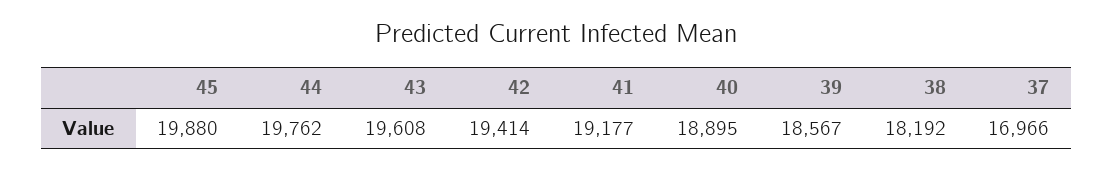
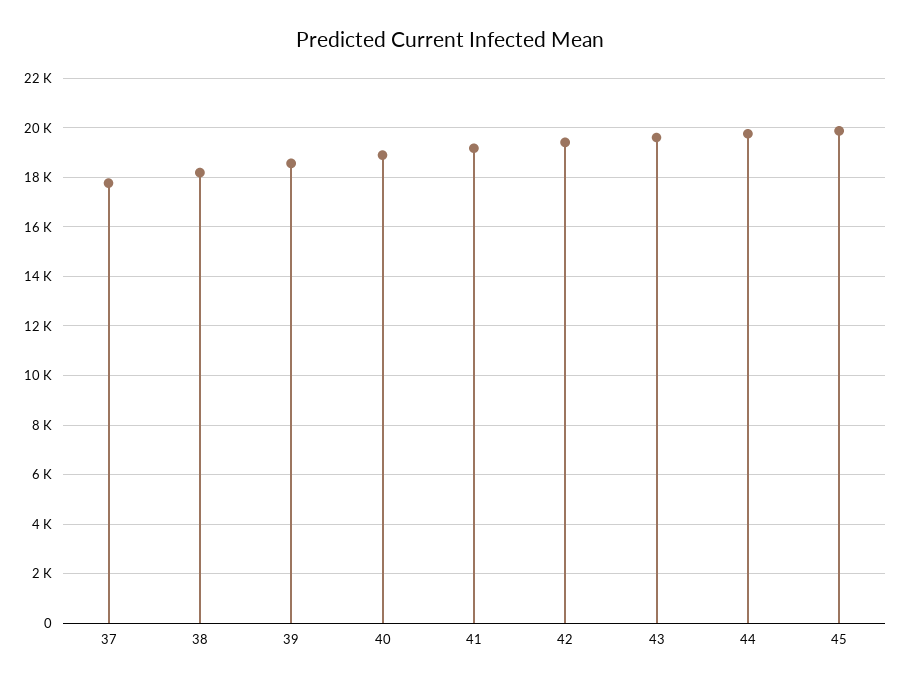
37: 16966 -> 17750

